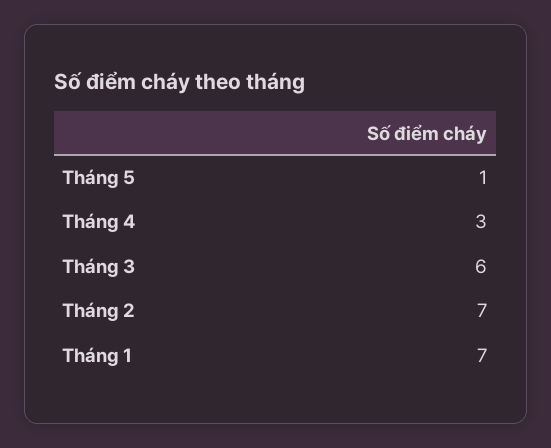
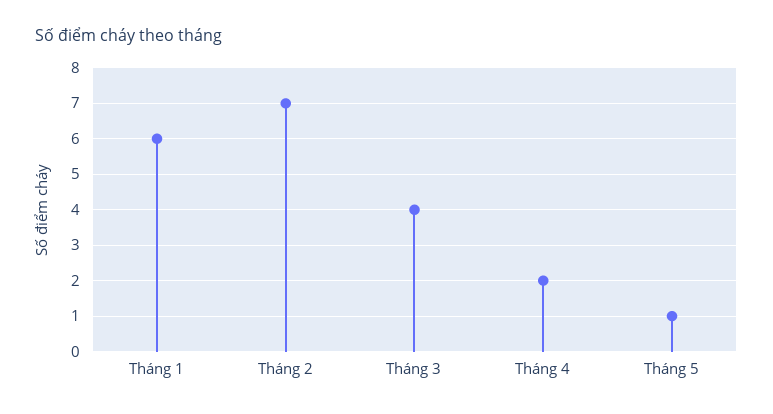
Tháng 4: 3 -> 2
Tháng 3: 6 -> 4
Tháng 1: 7 -> 6

